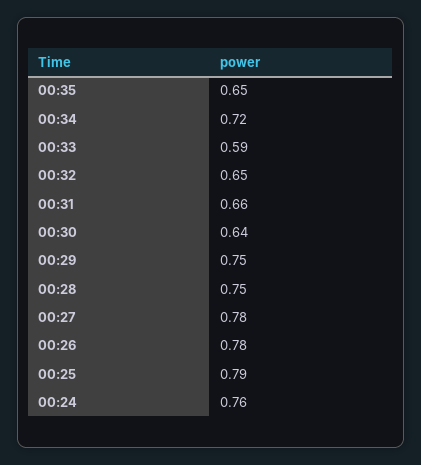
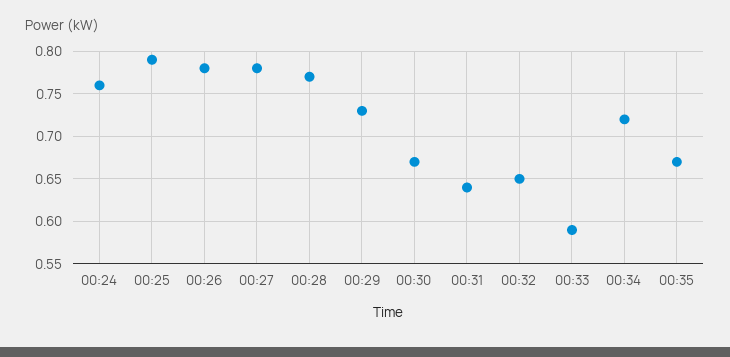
00:35: 0.65 -> 0.67
00:31: 0.66 -> 0.64
00:30: 0.64 -> 0.67
00:29: 0.75 -> 0.73
00:28: 0.75 -> 0.77

